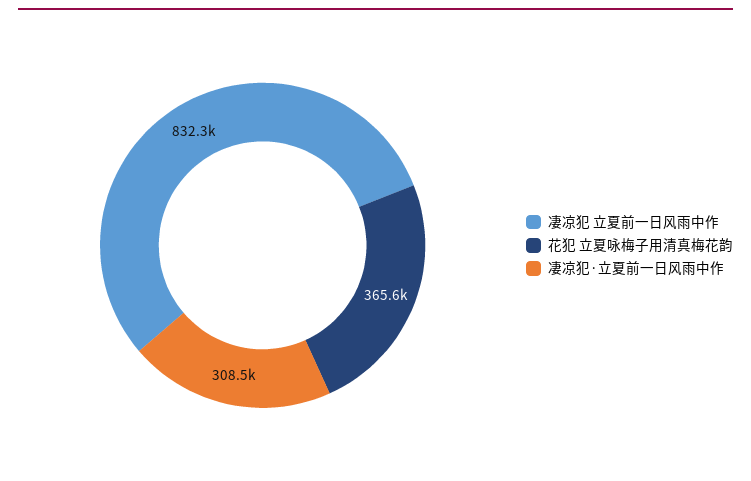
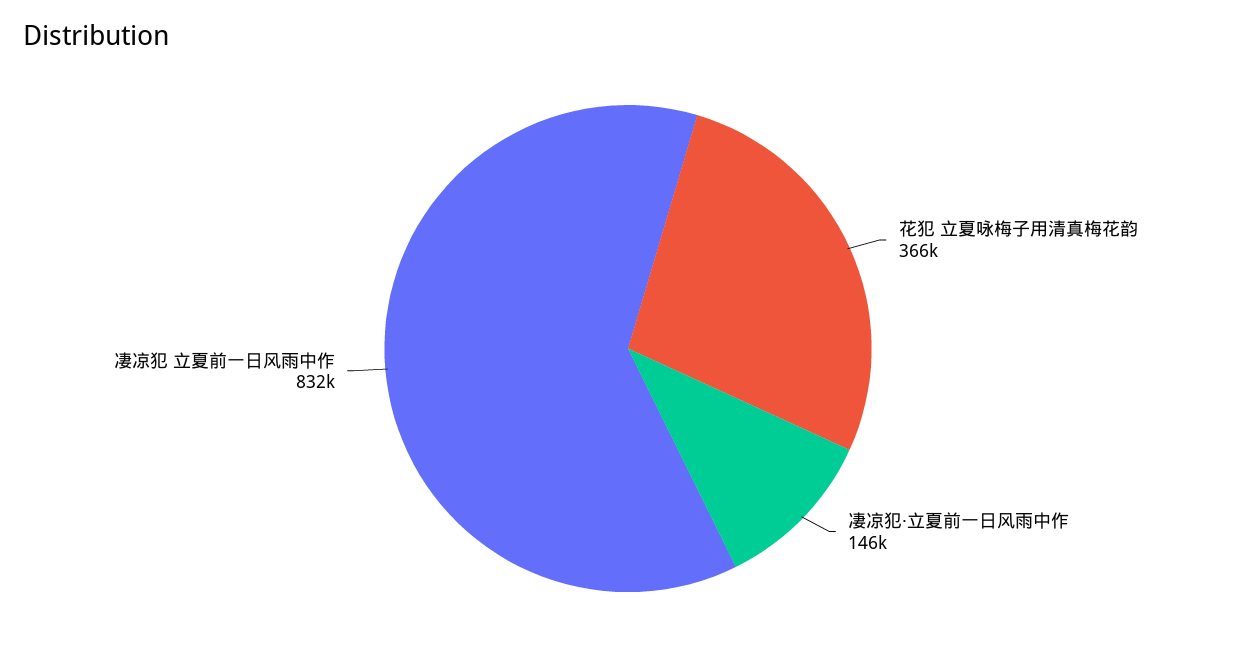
凄凉犯·立夏前一日风雨中作: 308500 -> 146000

